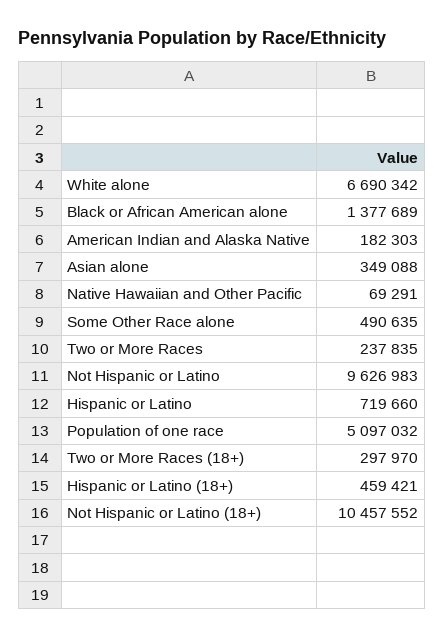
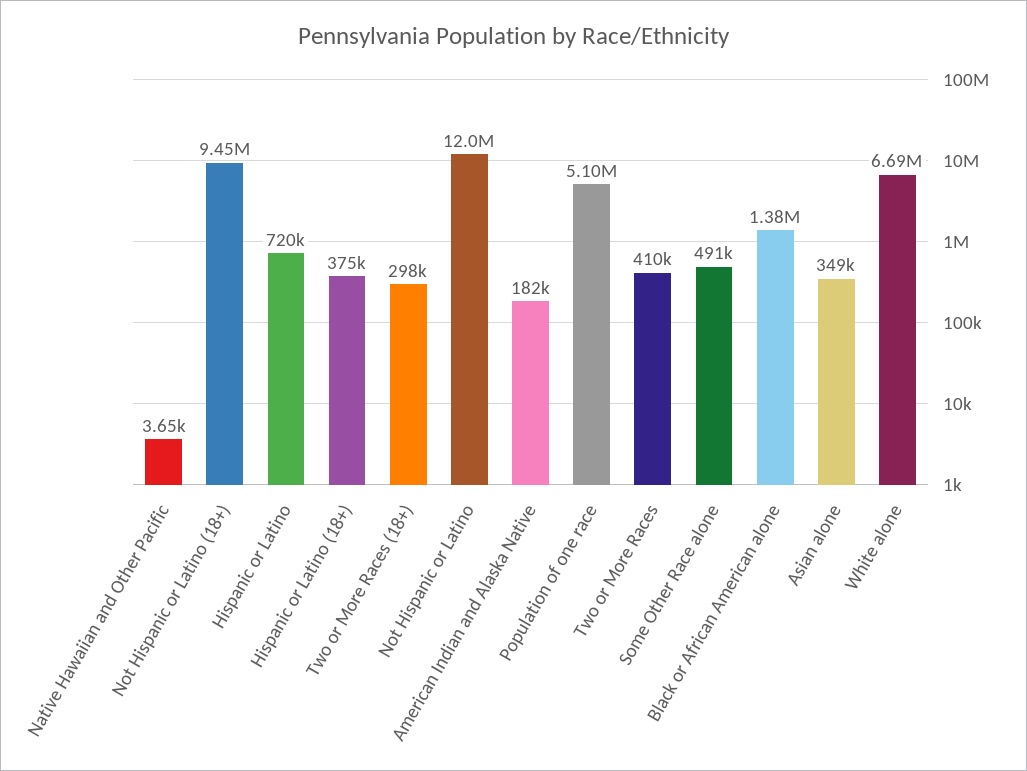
Native Hawaiian and Other Pacific: 69291 -> 3650
Two or More Races: 237835 -> 410000
Not Hispanic or Latino: 9626983 -> 12000000
Hispanic or Latino (18+): 459421 -> 375000
Not Hispanic or Latino (18+): 10457552 -> 9450000

